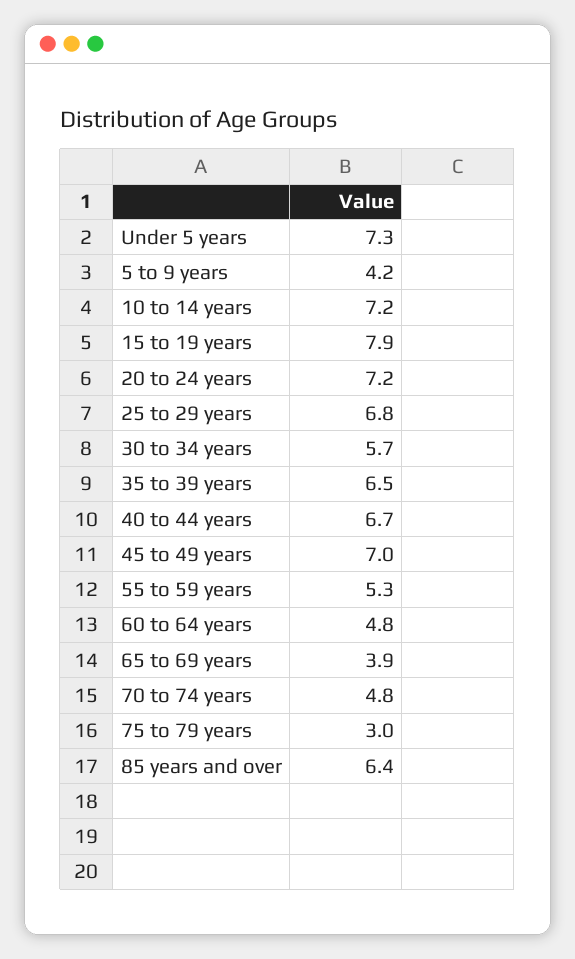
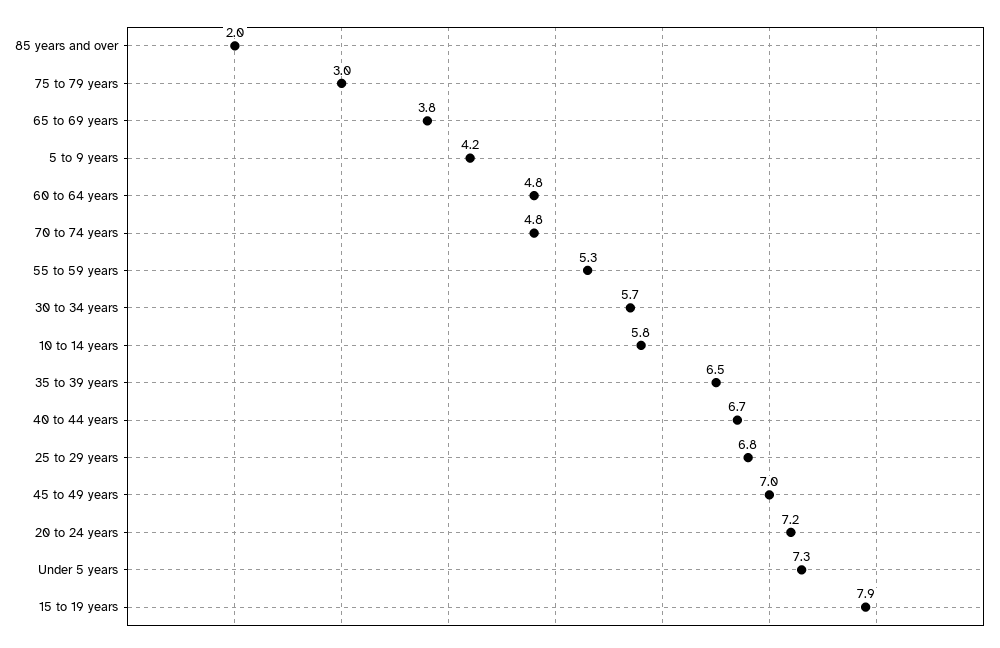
10 to 14 years: 7.2 -> 5.8
65 to 69 years: 3.9 -> 3.8
85 years and over: 6.4 -> 2

